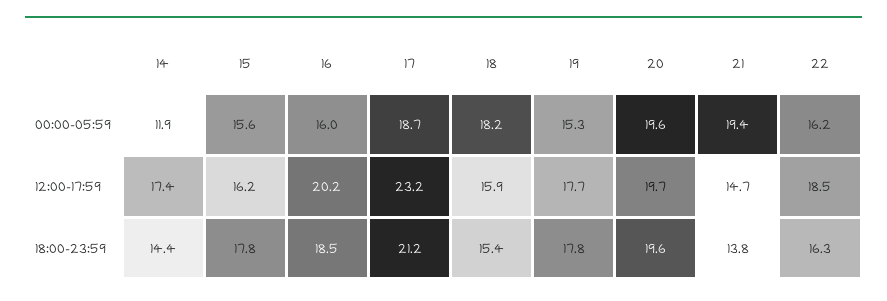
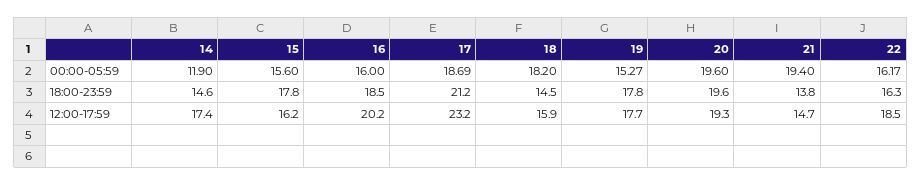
20, 12:00-17:59: 19.7 -> 19.3
14, 18:00-23:59: 14.4 -> 14.6
18, 18:00-23:59: 15.4 -> 14.5

